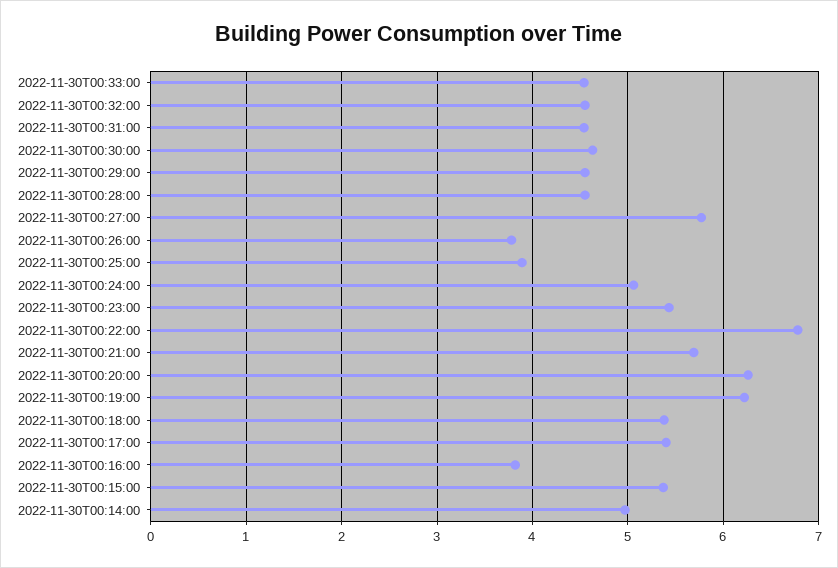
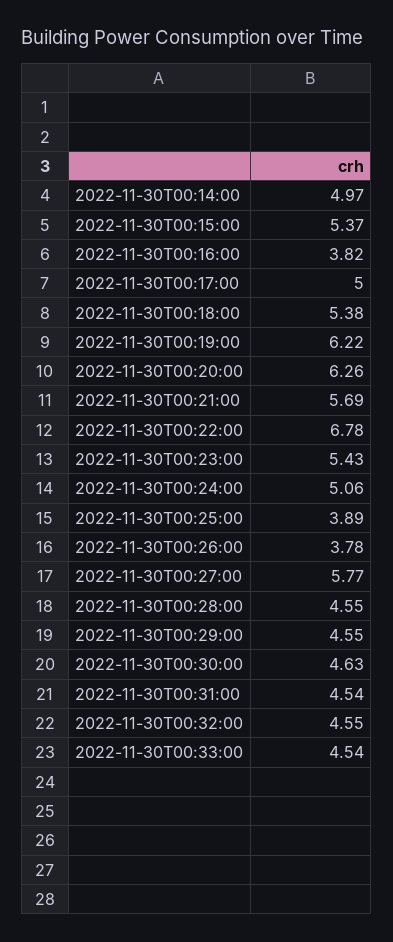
2022-11-30T00:17:00: 5.4 -> 5

